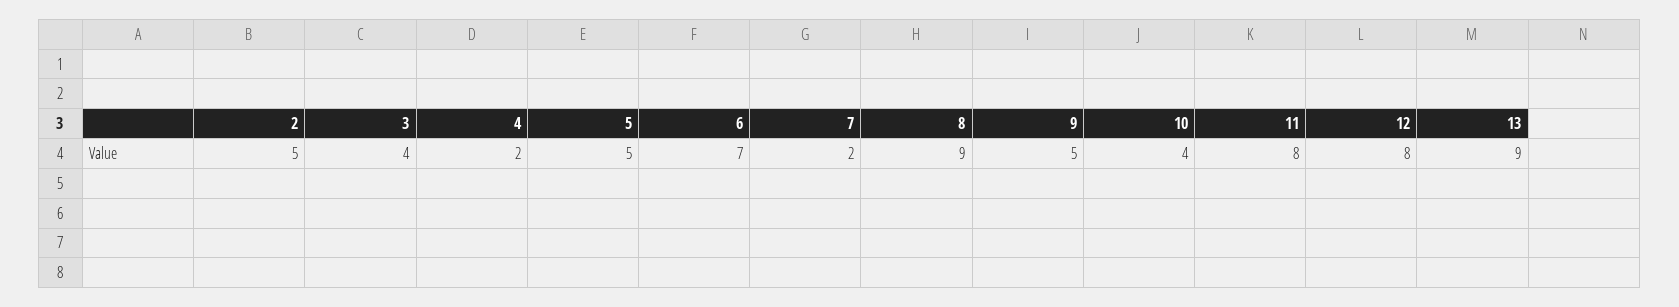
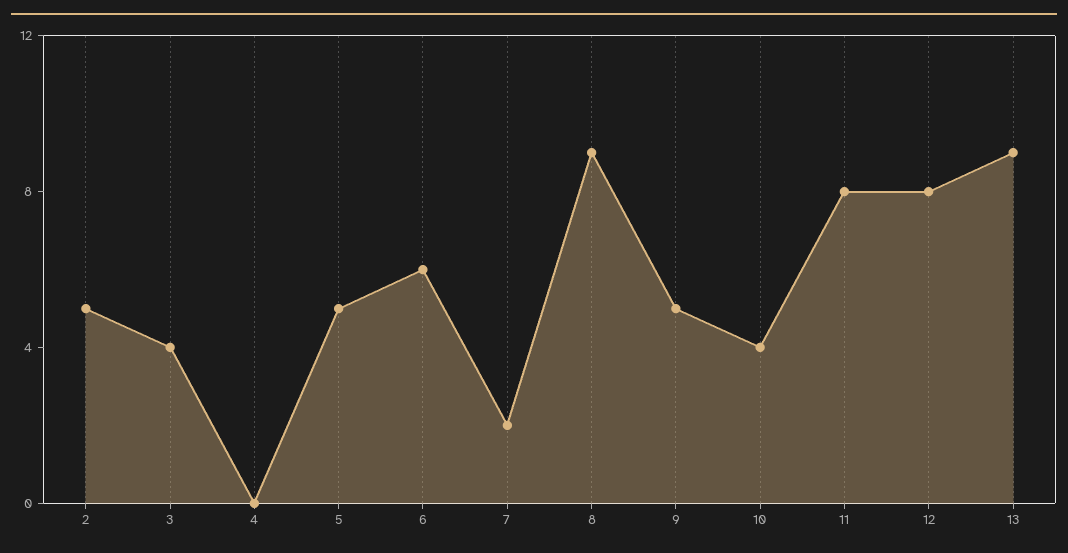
4: 2 -> 0
6: 7 -> 6

